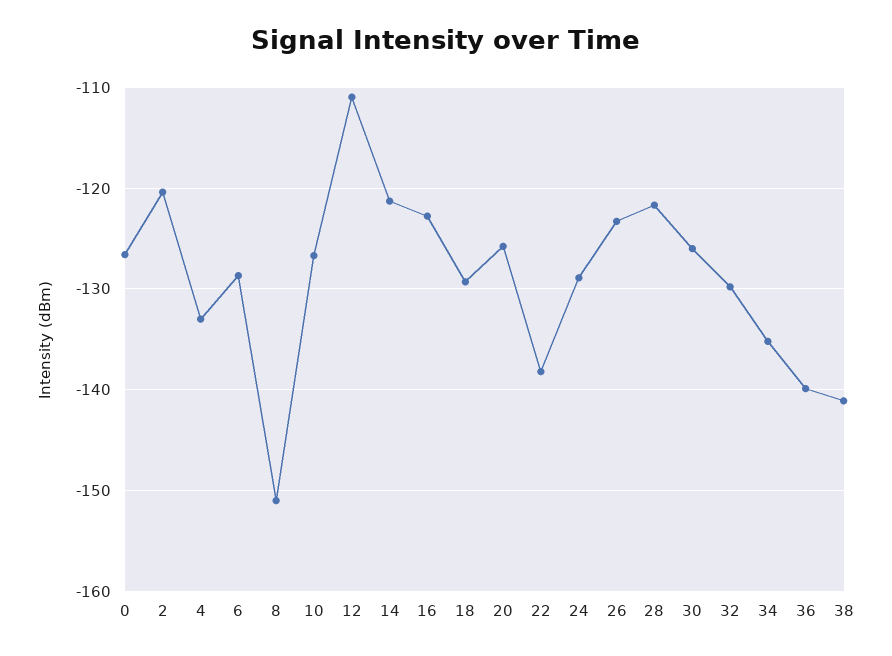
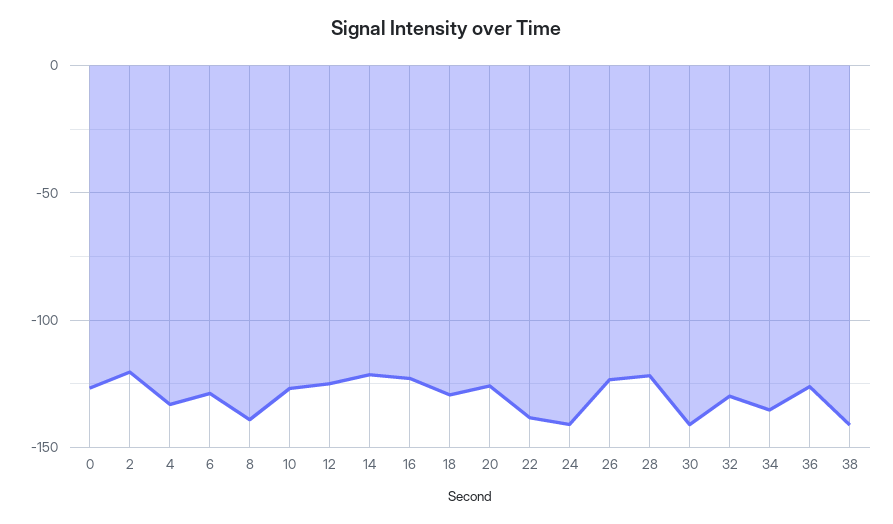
8: -151 -> -140
12: -111 -> -125
24: -129 -> -140
30: -126 -> -140
36: -140 -> -125

